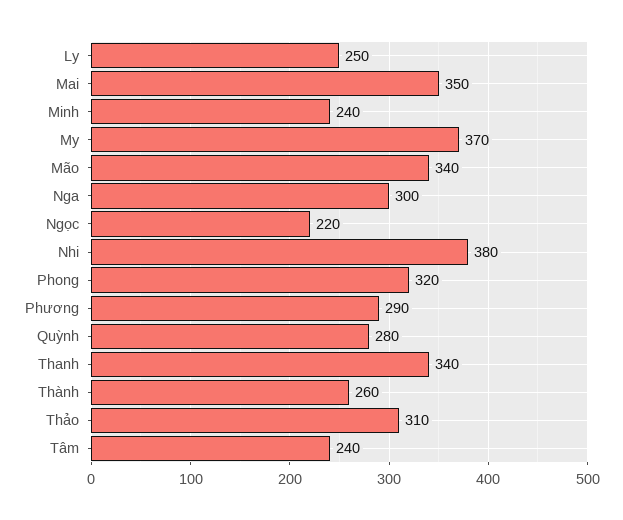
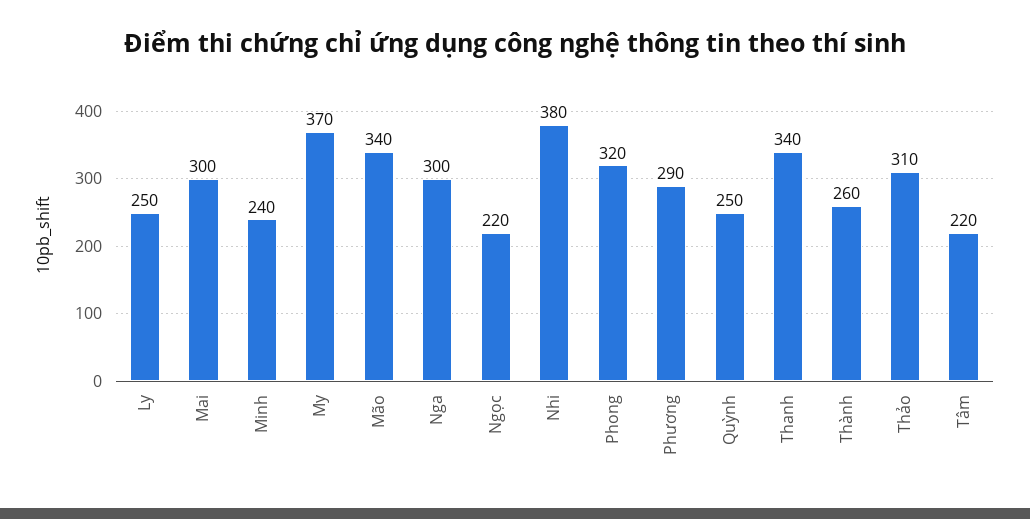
Mai: 350 -> 300
Quỳnh: 280 -> 250
Tâm: 240 -> 220

